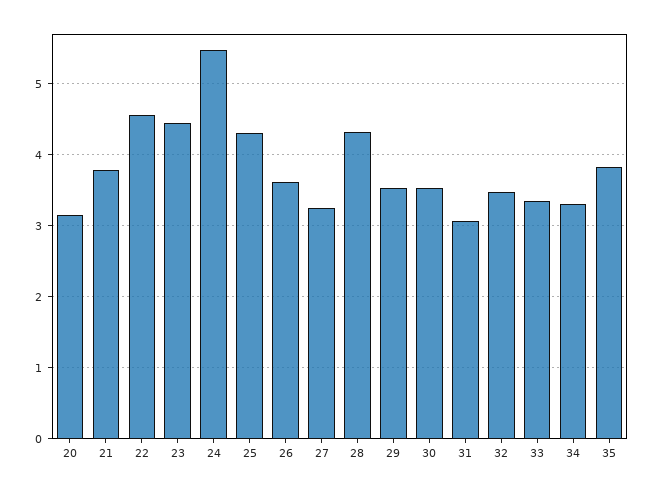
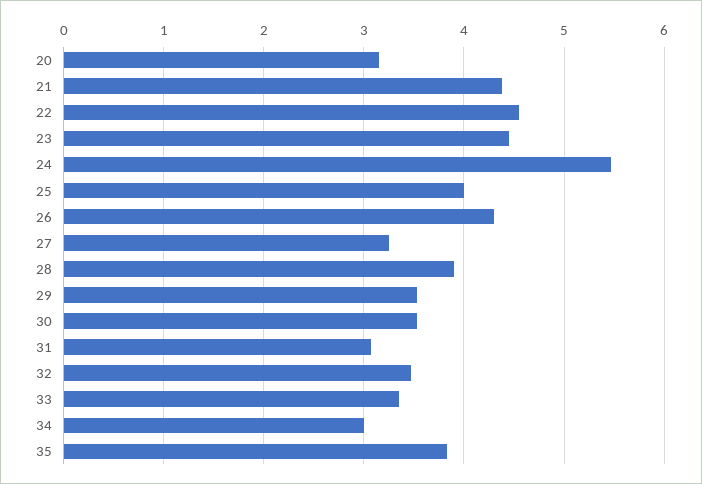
21: 3.8 -> 4.4
25: 4.3 -> 4
26: 3.6 -> 4.3
28: 4.3 -> 3.9
34: 3.3 -> 3

